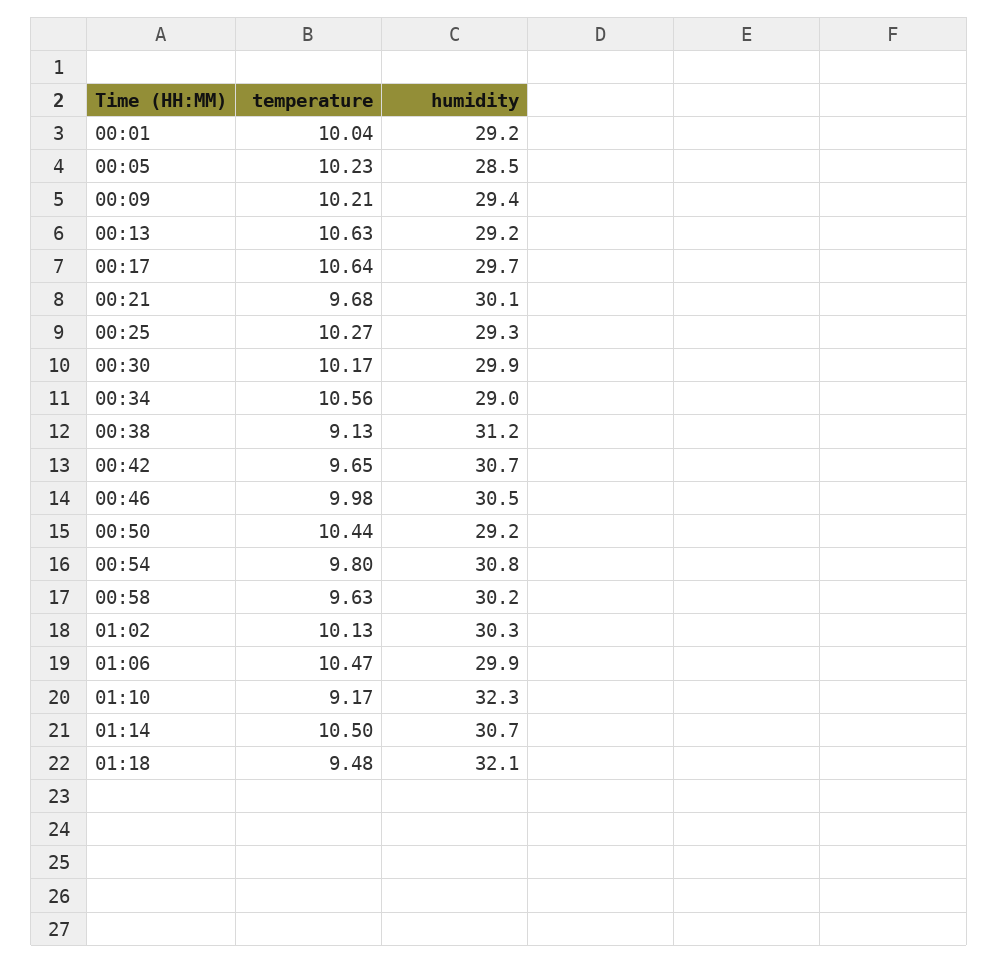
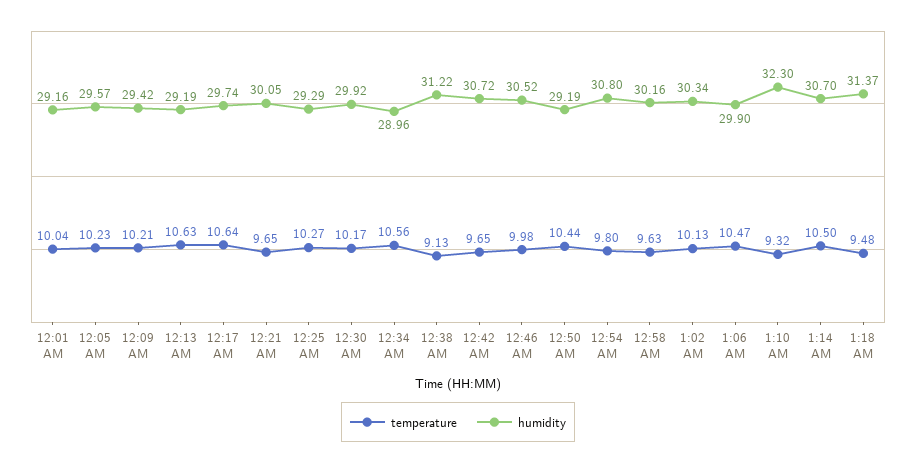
humidity, 00:05: 28.5 -> 29.57
temperature, 00:21: 9.68 -> 9.65
temperature, 01:10: 9.17 -> 9.32
humidity, 01:18: 32.1 -> 31.37

